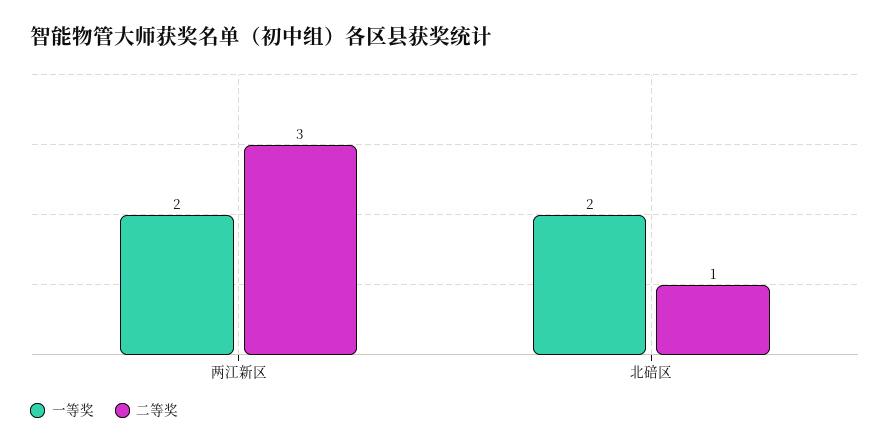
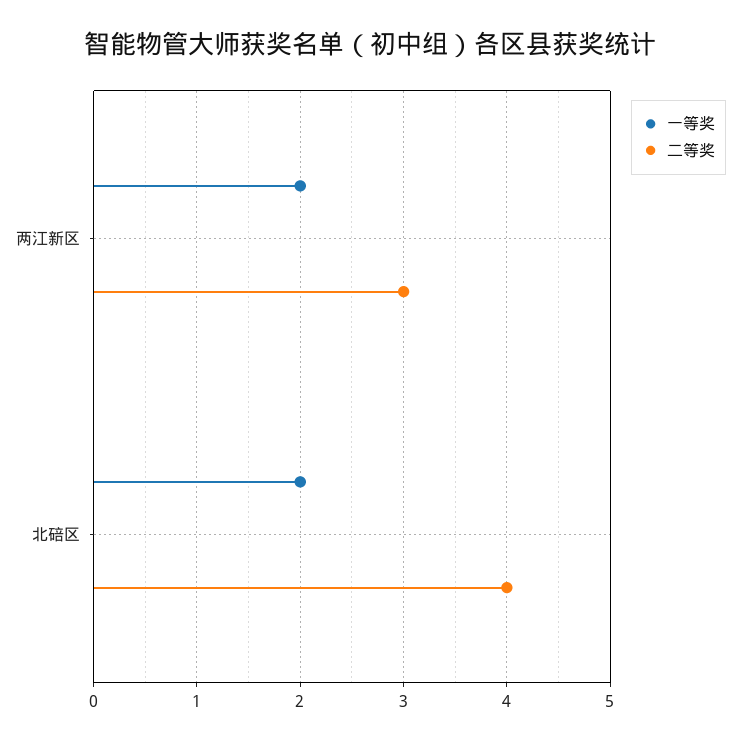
二等奖, 北碚区: 1 -> 4

